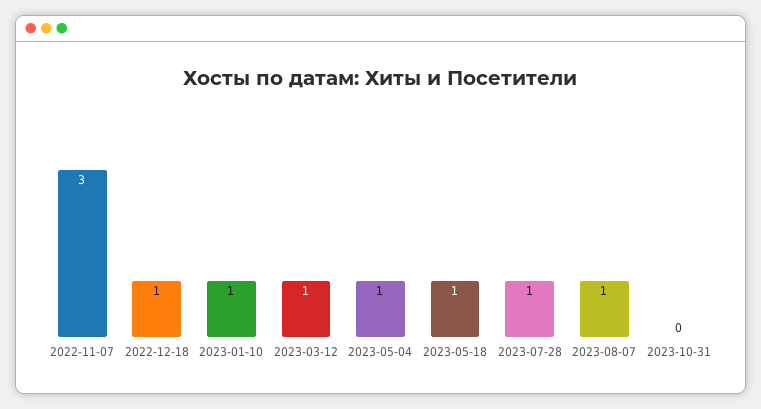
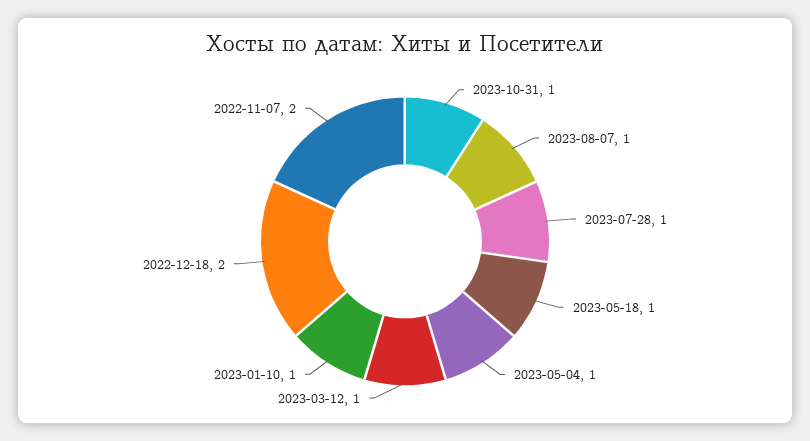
2022-11-07: 3 -> 2
2022-12-18: 1 -> 2
2023-10-31: 0 -> 1

